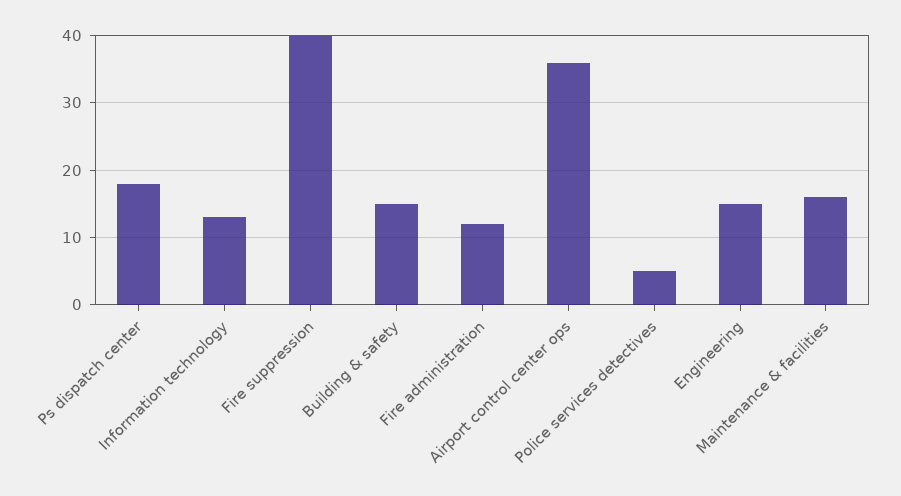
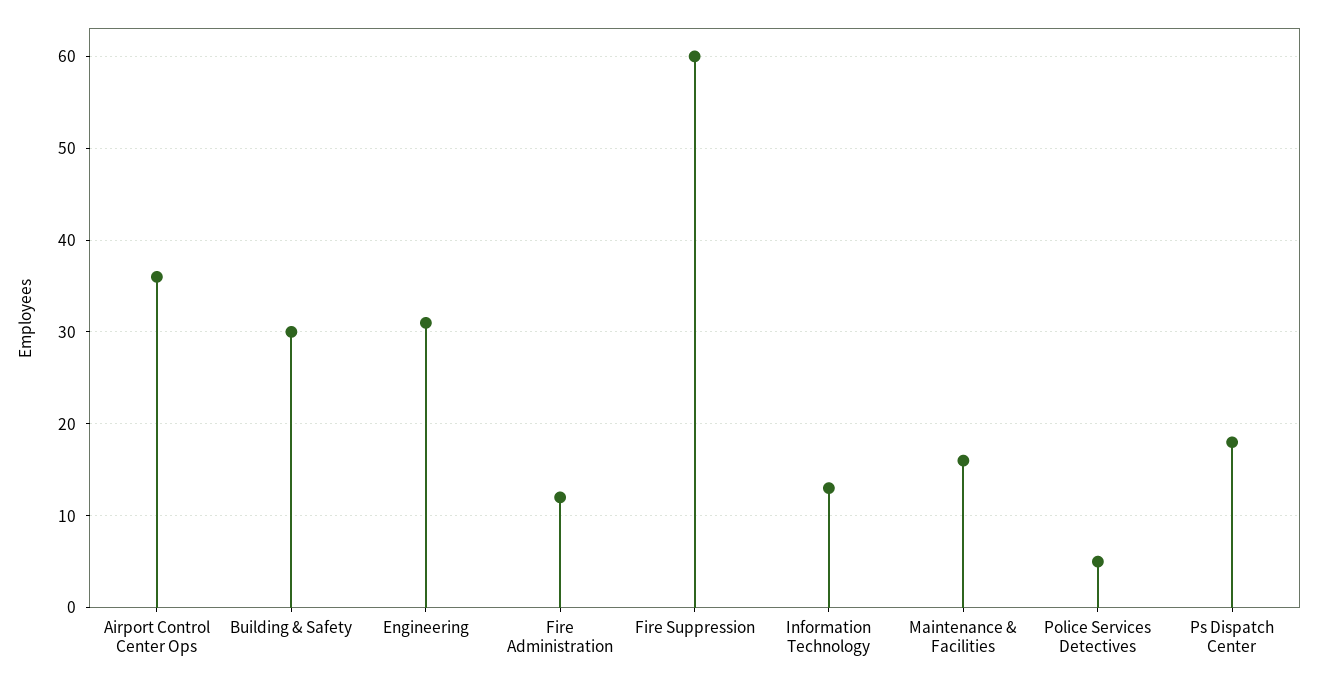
Fire suppression: 40 -> 60
Building & safety: 15 -> 30
Engineering: 15 -> 31

